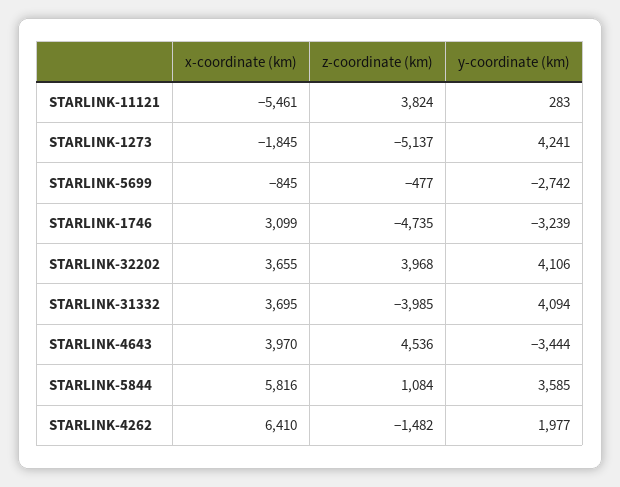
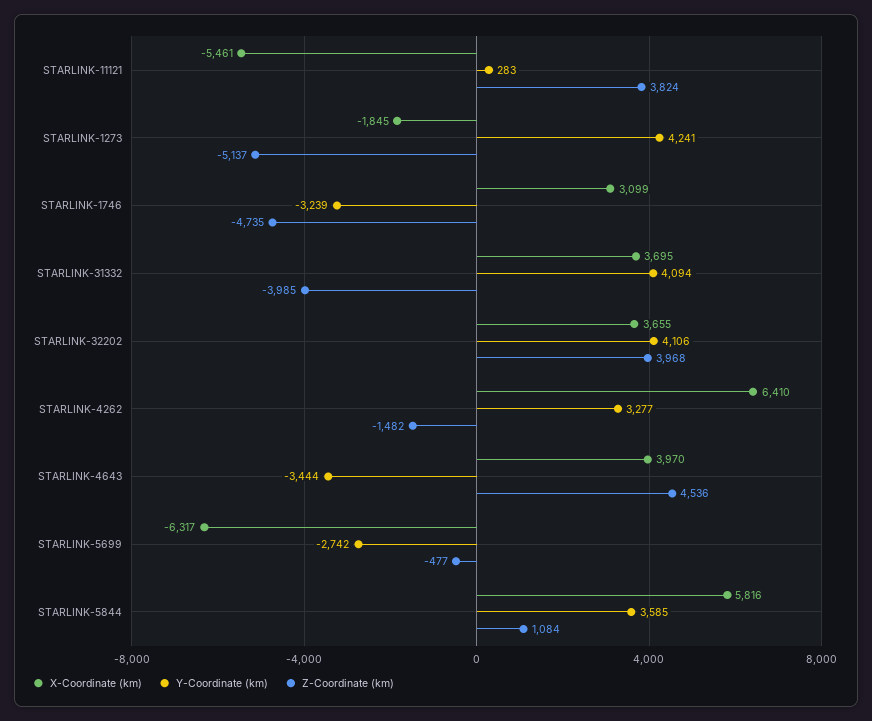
x-coordinate (km), STARLINK-5699: -845 -> -6317
y-coordinate (km), STARLINK-4262: 1977 -> 3277

